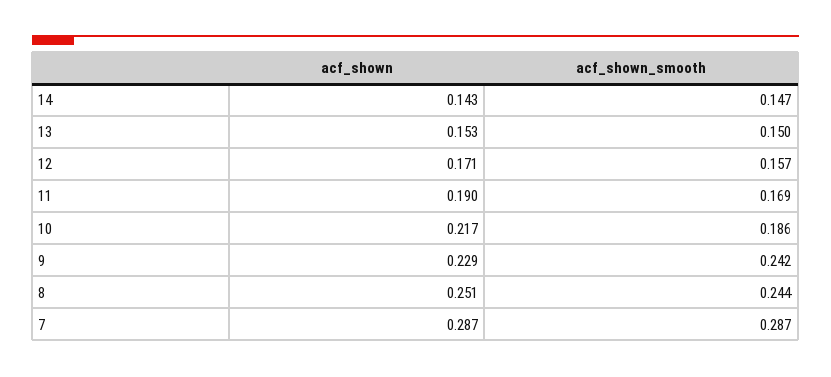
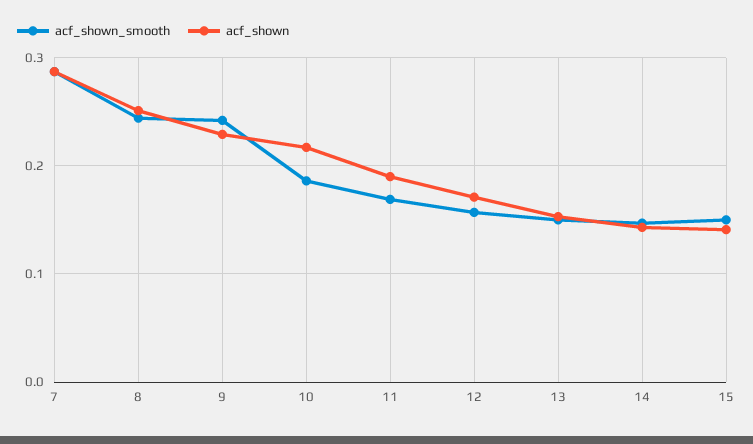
acf_shown_smooth, 15: none -> 0.15
acf_shown, 15: none -> 0.14

